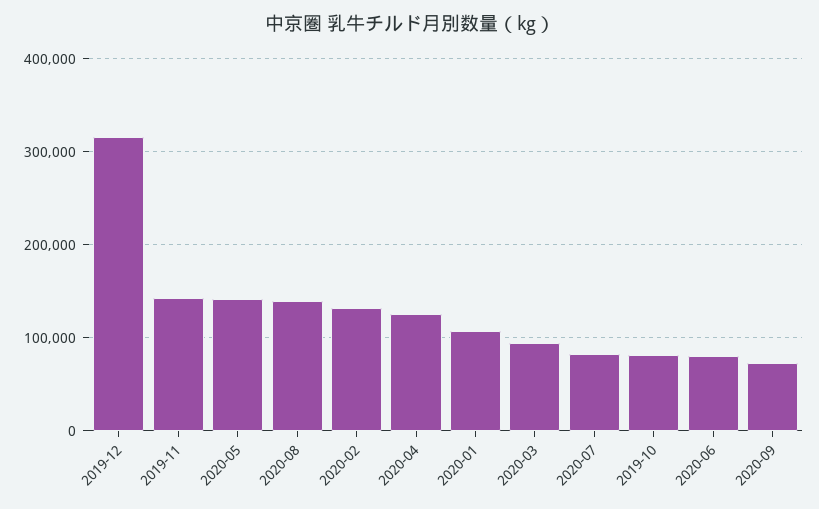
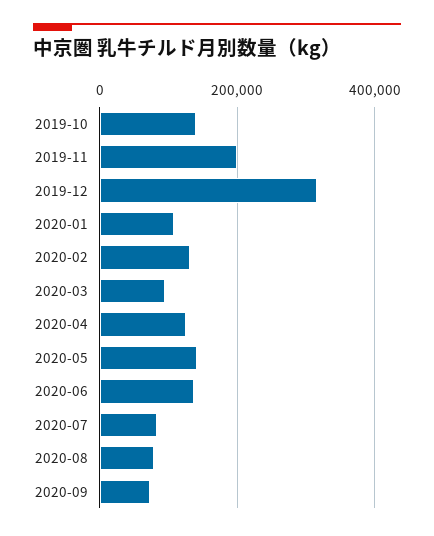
2019-11: 140000 -> 200000
2020-08: 140000 -> 80000
2019-10: 80000 -> 140000
2020-06: 80000 -> 140000

